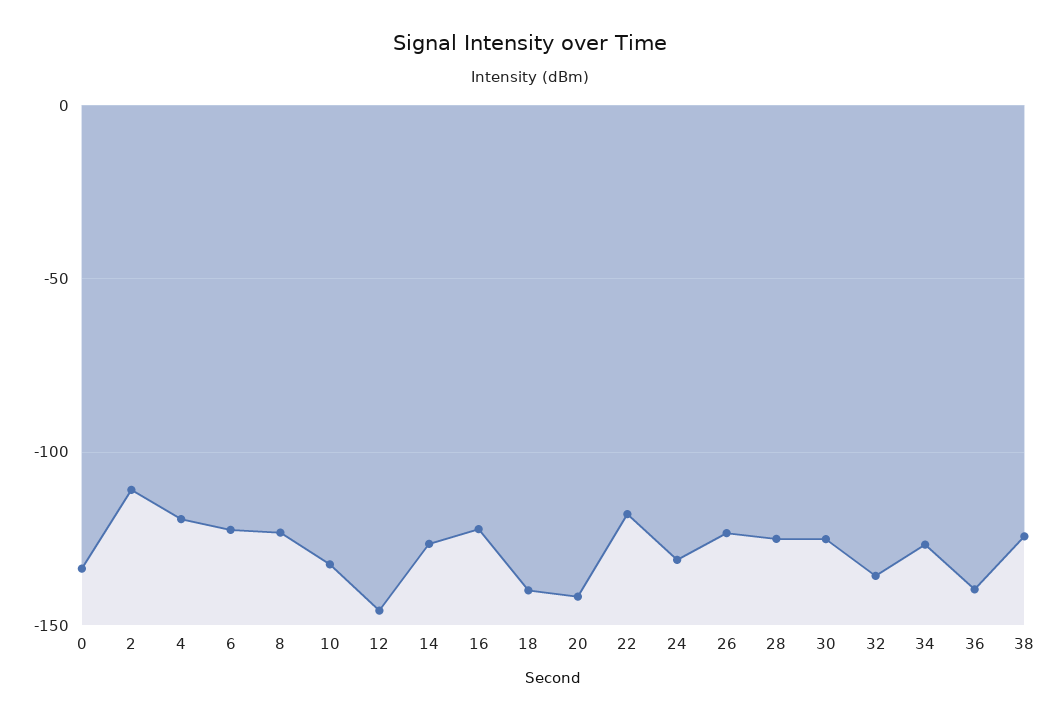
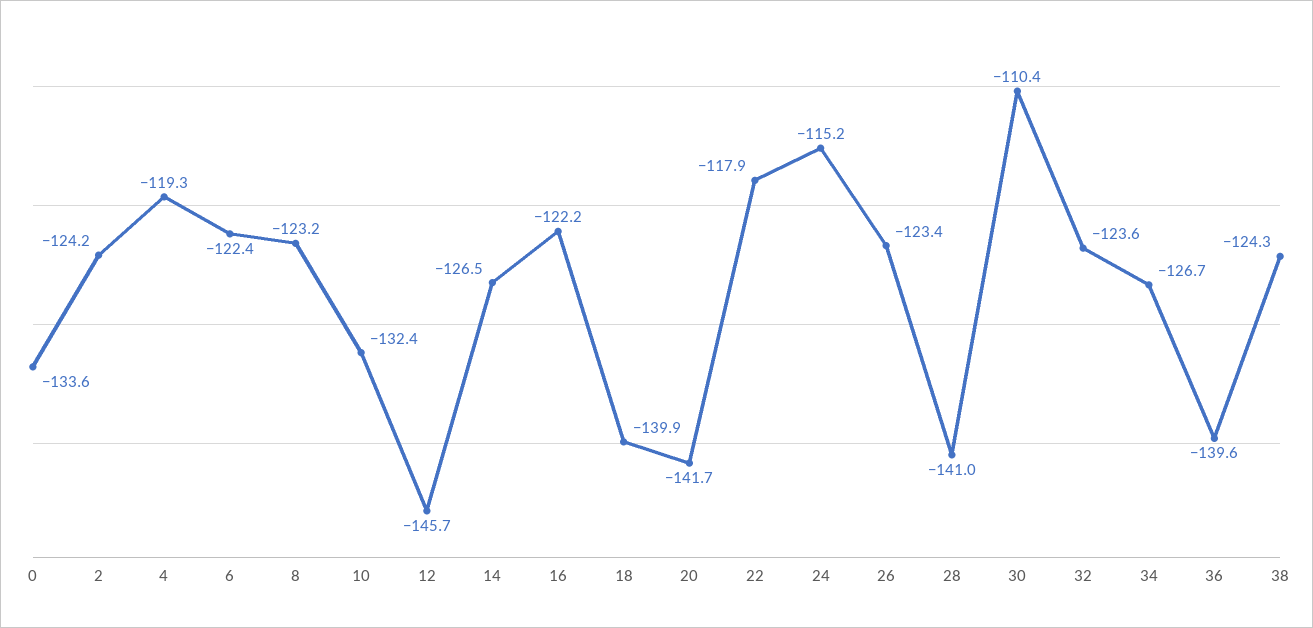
2: -110 -> -124.2
24: -130 -> -115.2
28: -125 -> -141
30: -125 -> -110.4
32: -135 -> -123.6

